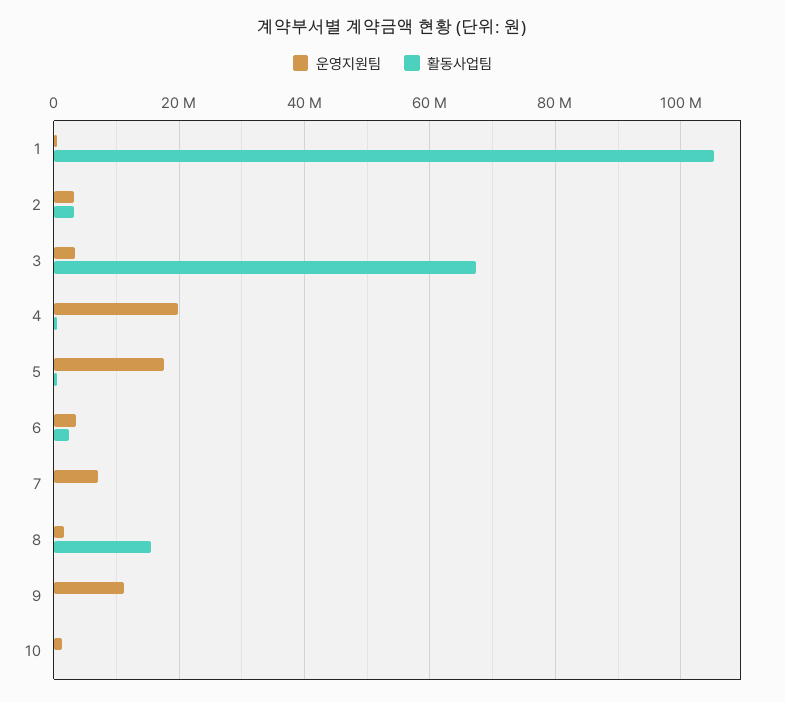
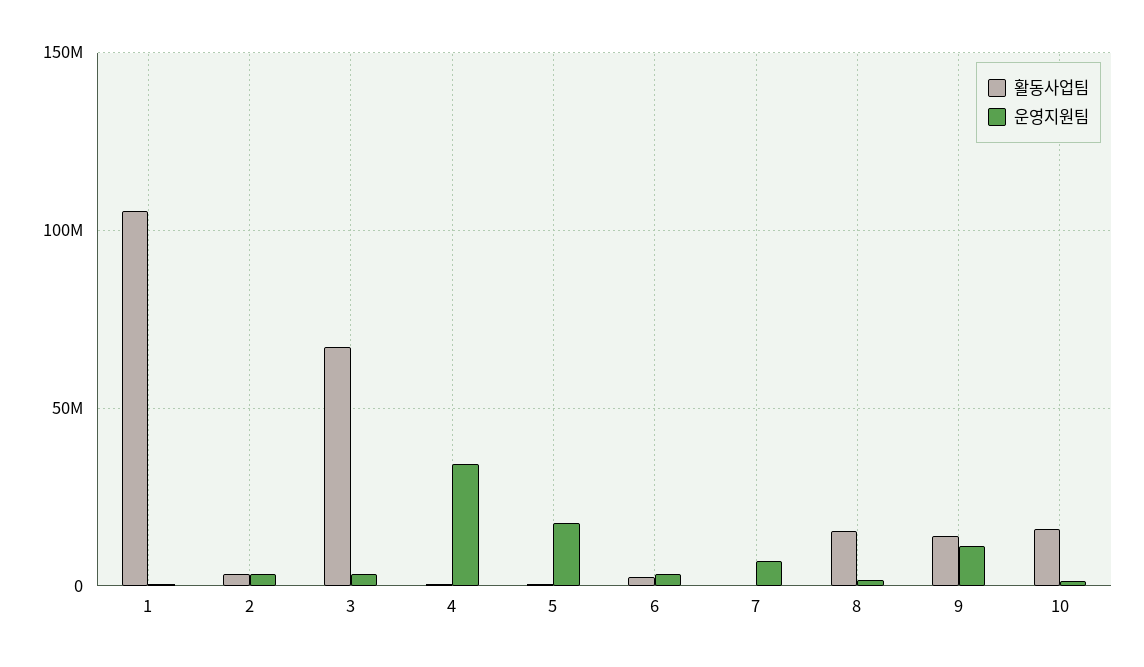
운영지원팀, 4: 20000000 -> 35000000
활동사업팀, 9: 0 -> 15000000
활동사업팀, 10: 0 -> 15000000

